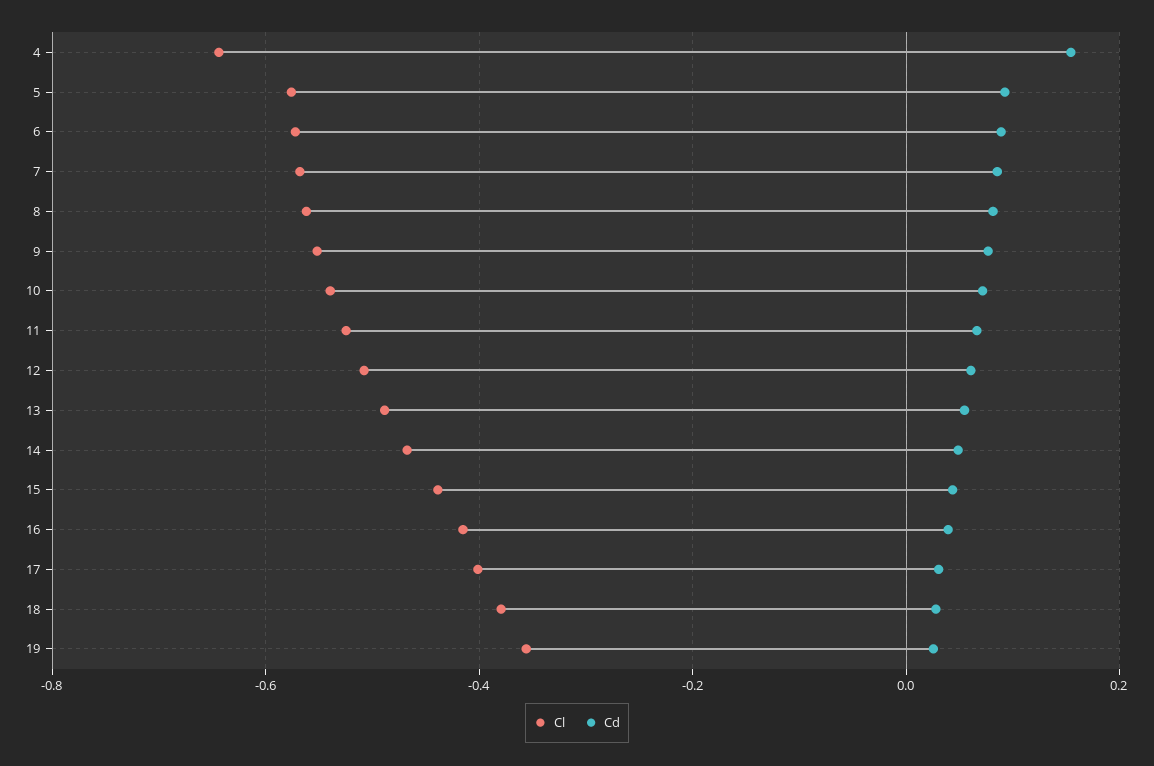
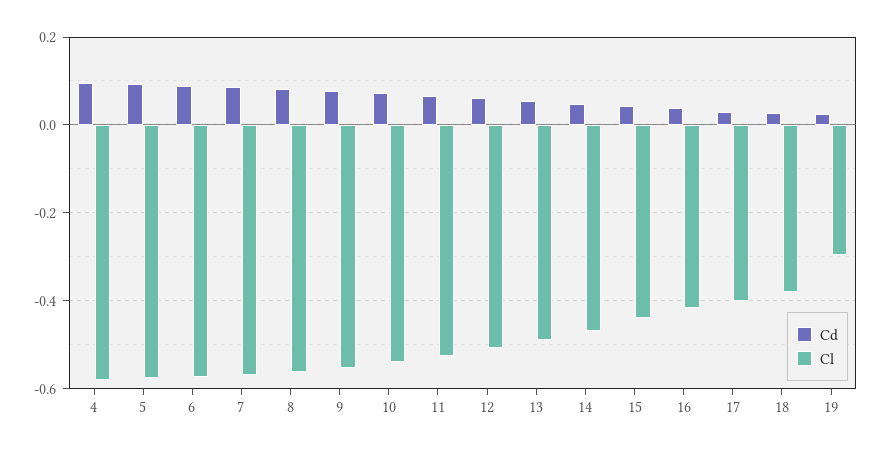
Cl, 4: -0.64 -> -0.58
Cd, 4: 0.16 -> 0.1
Cl, 19: -0.36 -> -0.3

